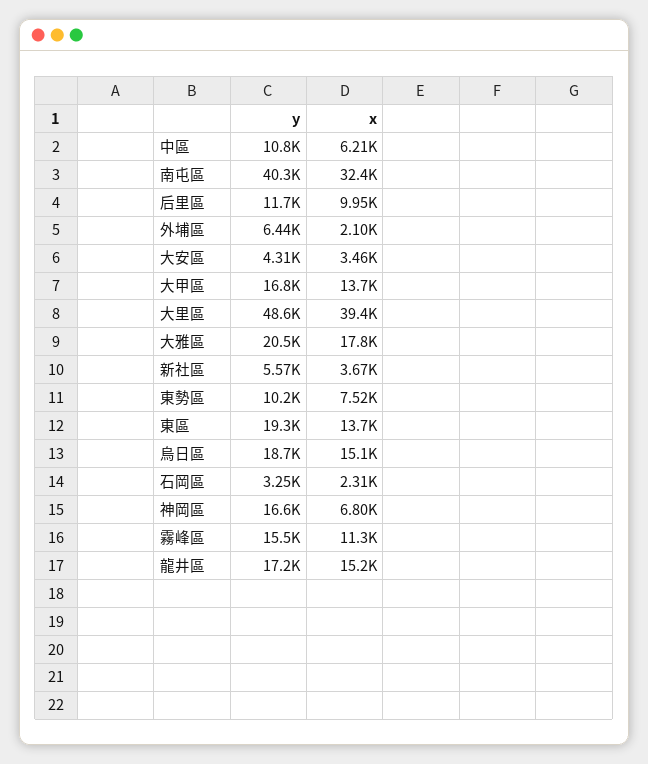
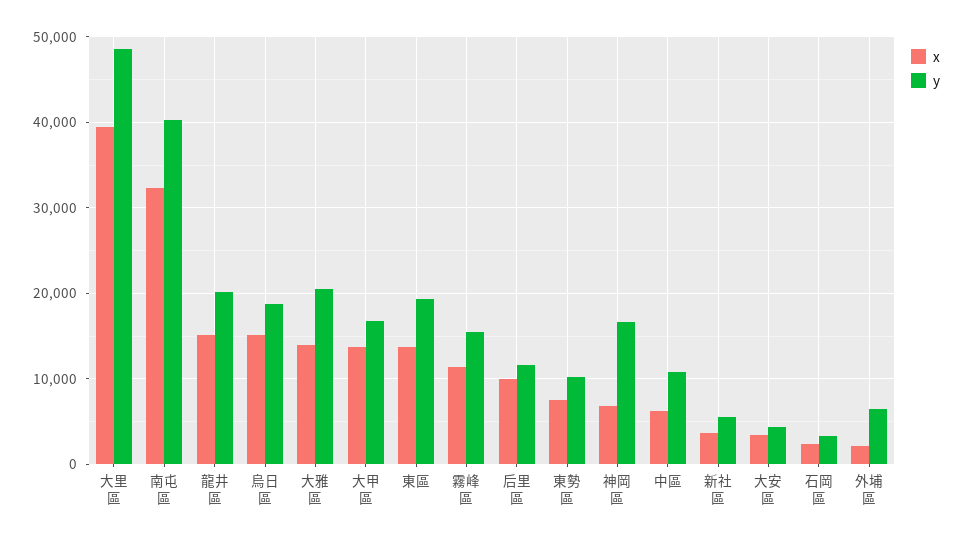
x, 大雅區: 17800 -> 14000
y, 龍井區: 17200 -> 20000

